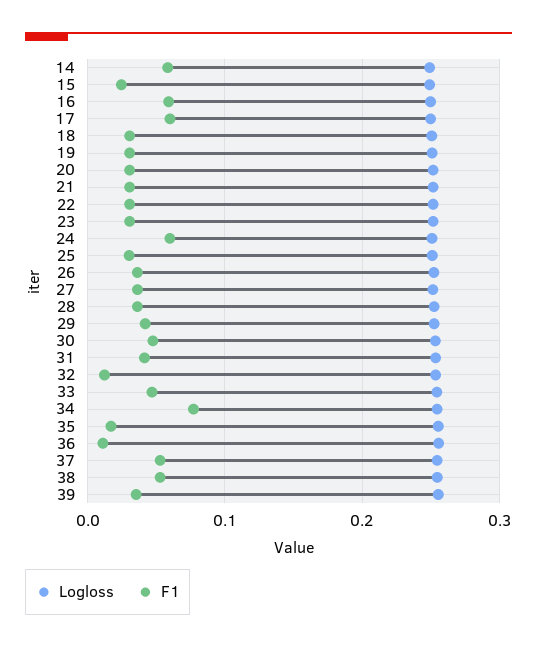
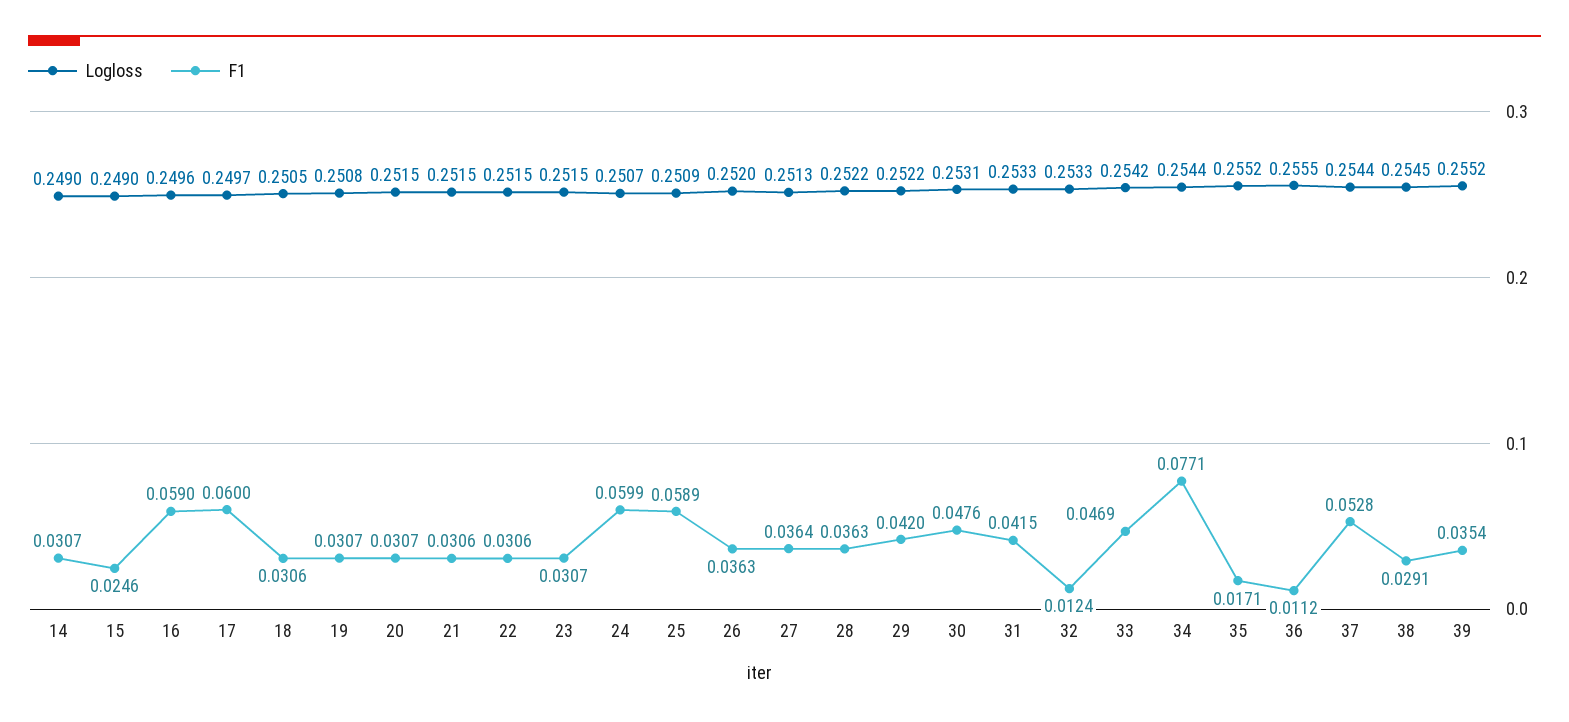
F1, 14: 0.06 -> 0.0307
F1, 25: 0.03 -> 0.0589
F1, 38: 0.05 -> 0.0291

